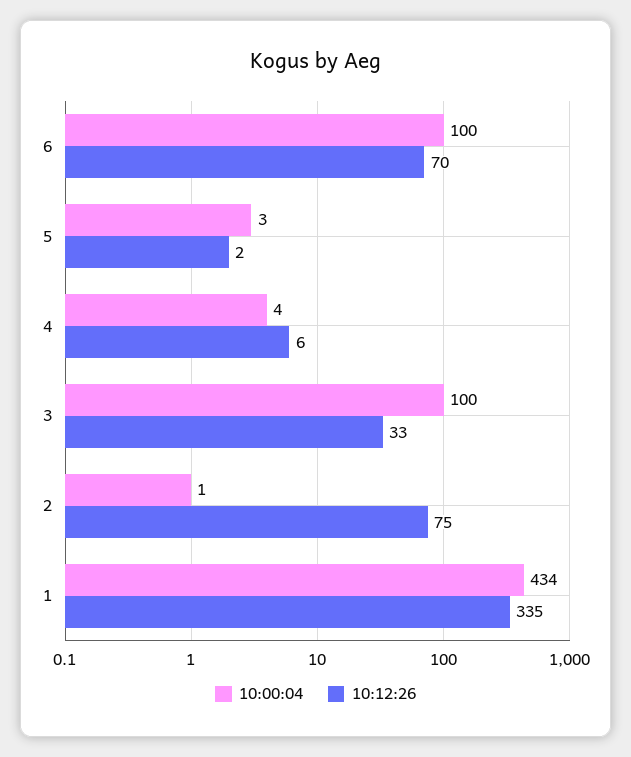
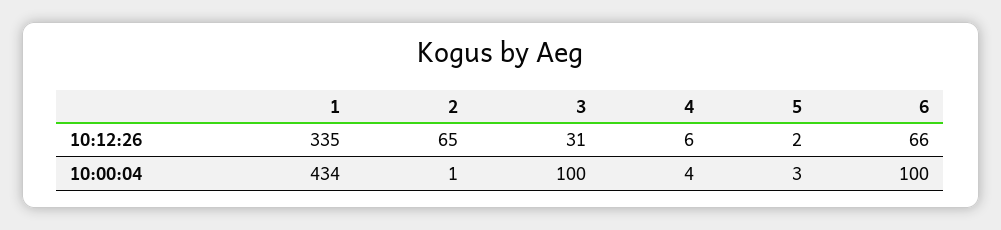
10:12:26, 6: 70 -> 66
10:12:26, 3: 33 -> 31
10:12:26, 2: 75 -> 65

